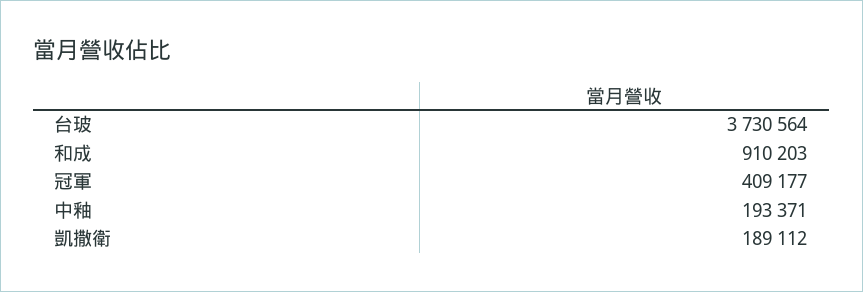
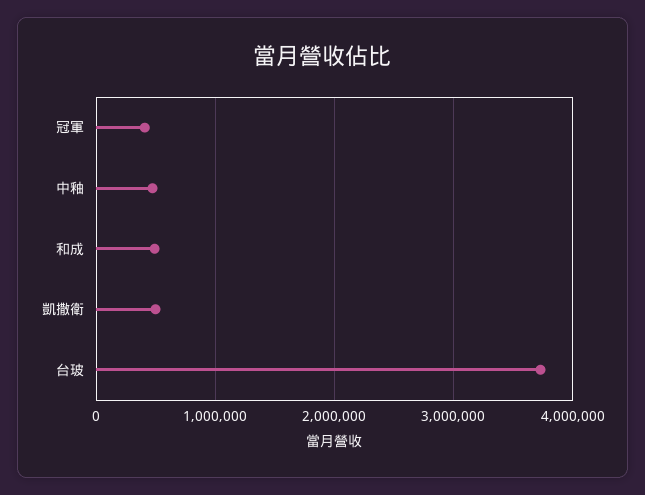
和成: 910203 -> 500000
中釉: 193371 -> 500000
凱撒衛: 189112 -> 500000

